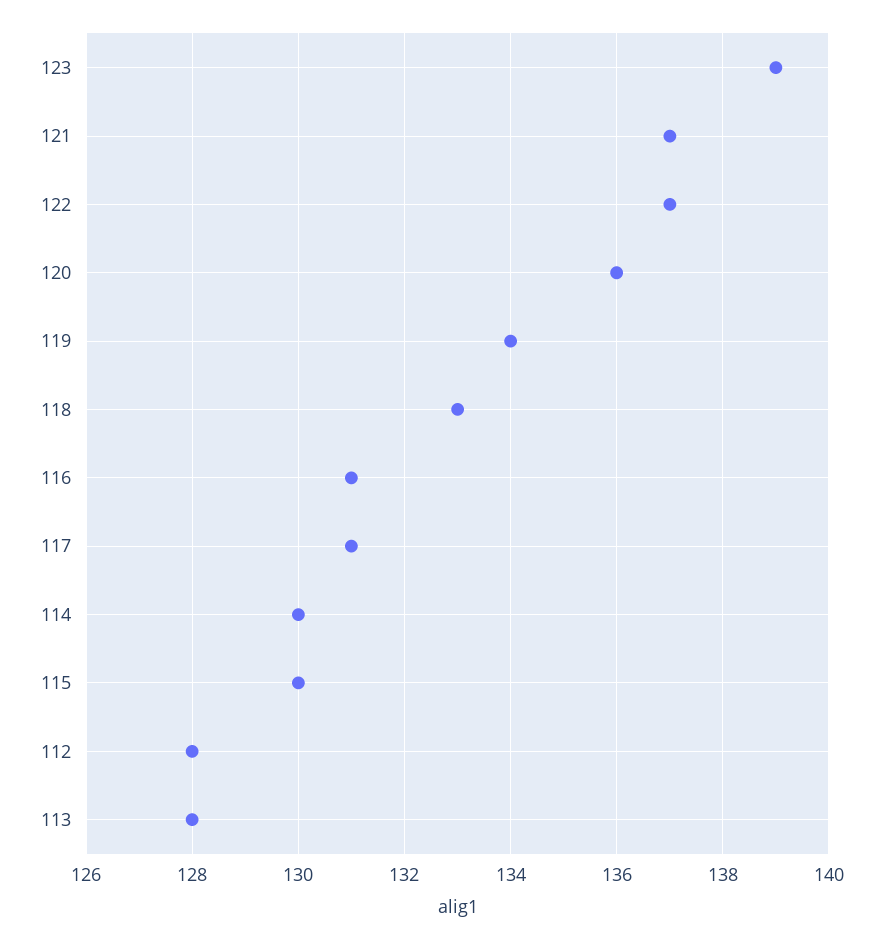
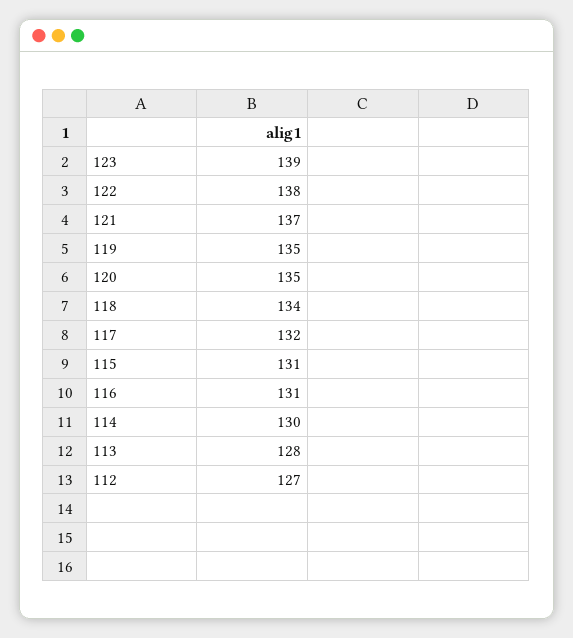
122: 137 -> 138
120: 136 -> 135
119: 134 -> 135
118: 133 -> 134
117: 131 -> 132
115: 130 -> 131
112: 128 -> 127

